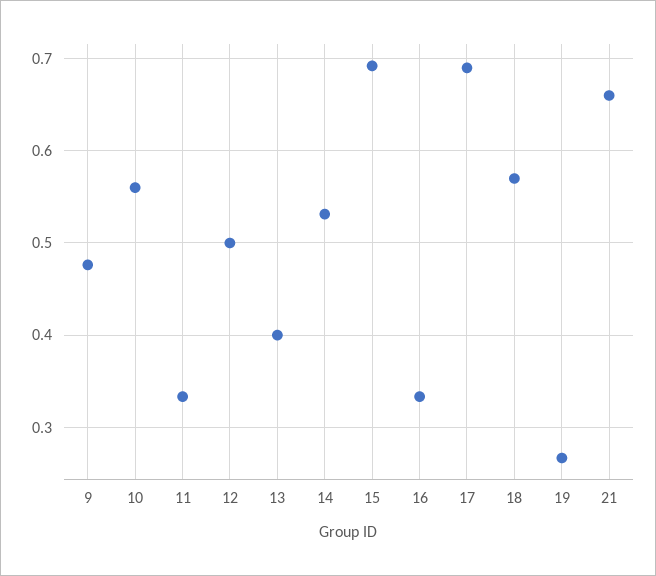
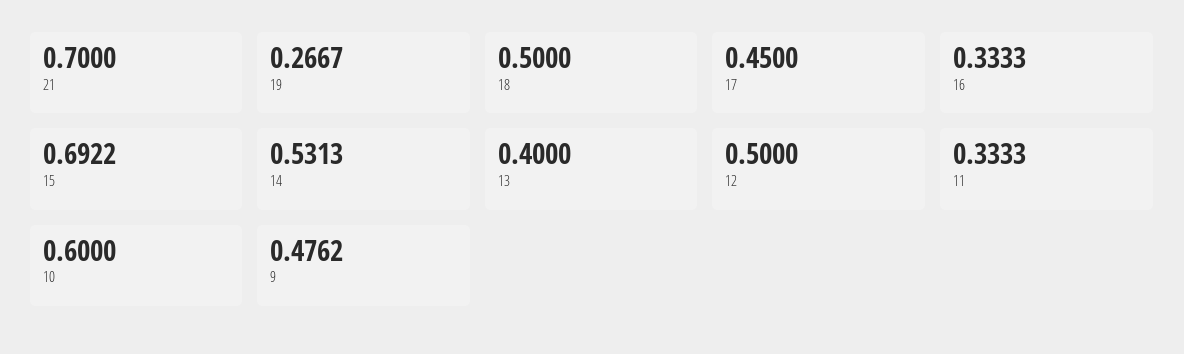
10: 0.56 -> 0.6
17: 0.69 -> 0.45
18: 0.57 -> 0.5
21: 0.66 -> 0.7

